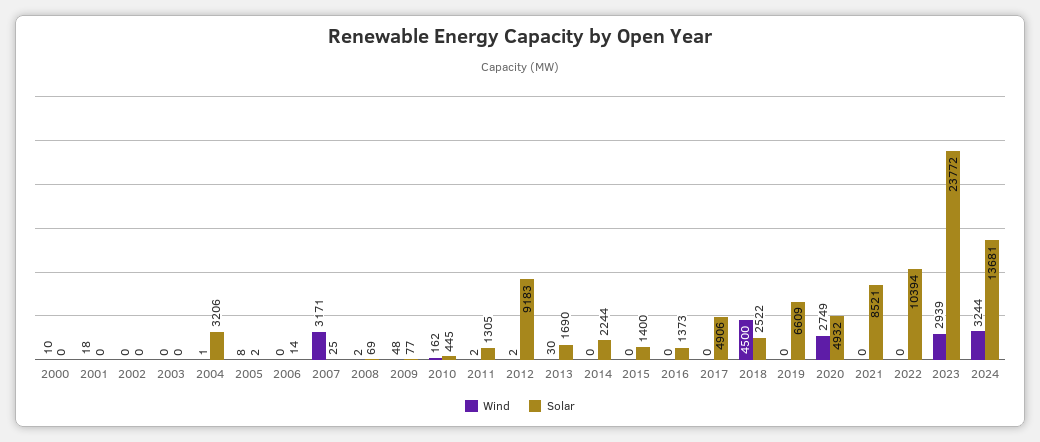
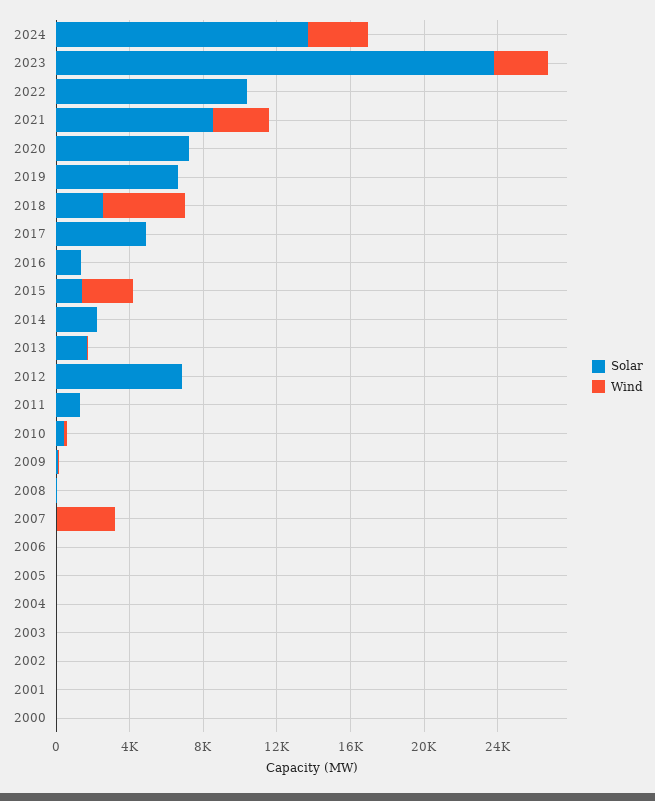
Solar, 2004: 3206 -> 0
Solar, 2012: 9183 -> 7000
Wind, 2015: 0 -> 3000
Wind, 2020: 2749 -> 0
Solar, 2020: 4932 -> 7000
Wind, 2021: 0 -> 3000

